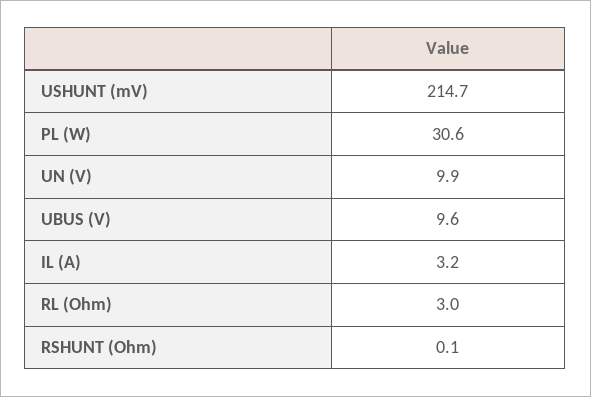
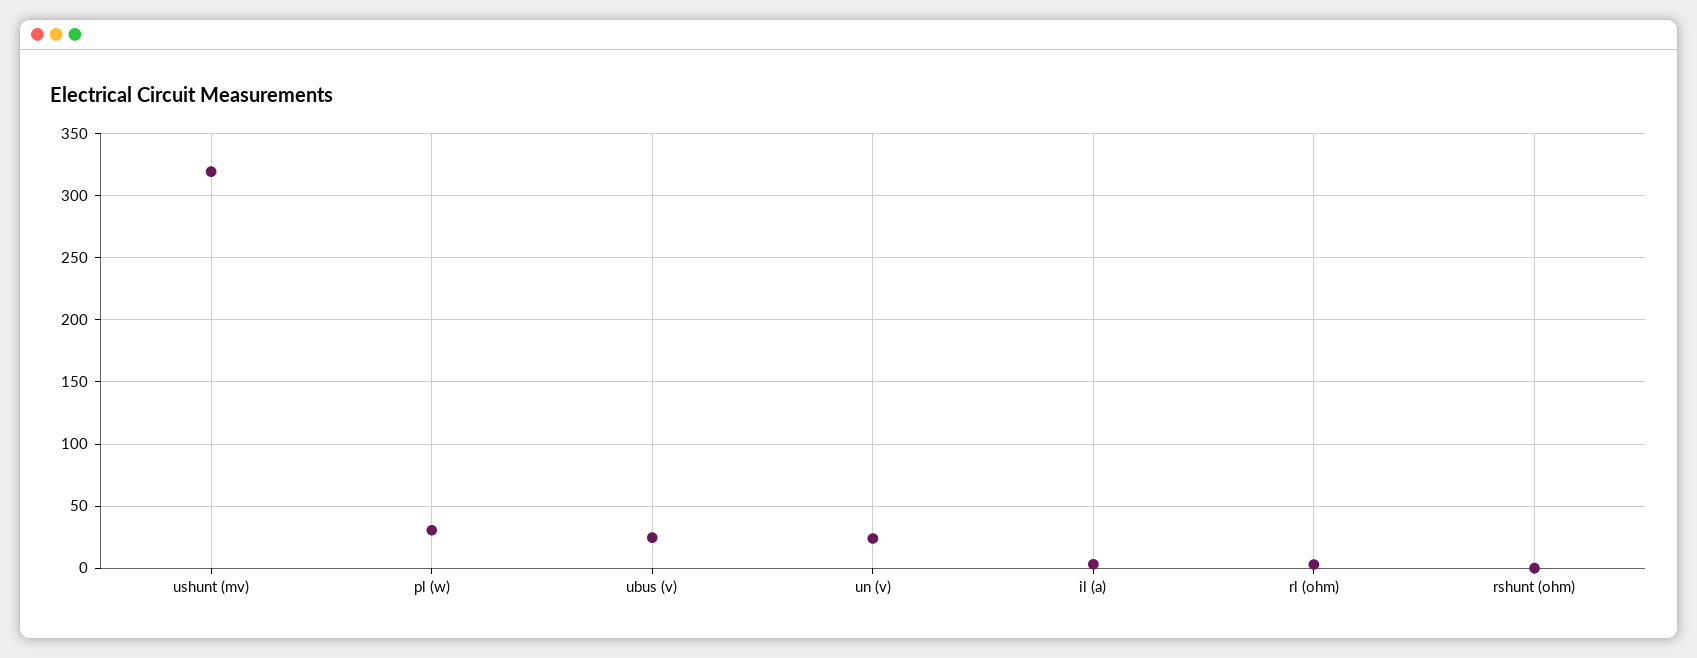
USHUNT (mV): 214.7 -> 320
UN (V): 9.9 -> 25
UBUS (V): 9.6 -> 25

